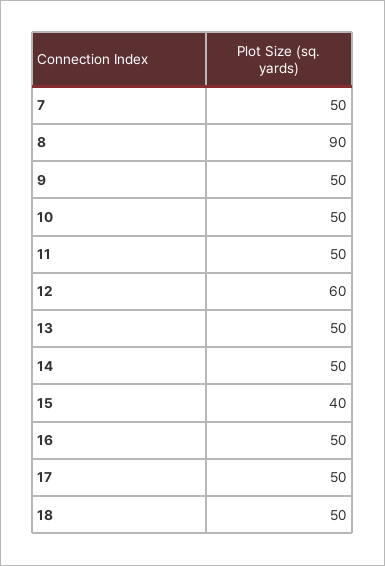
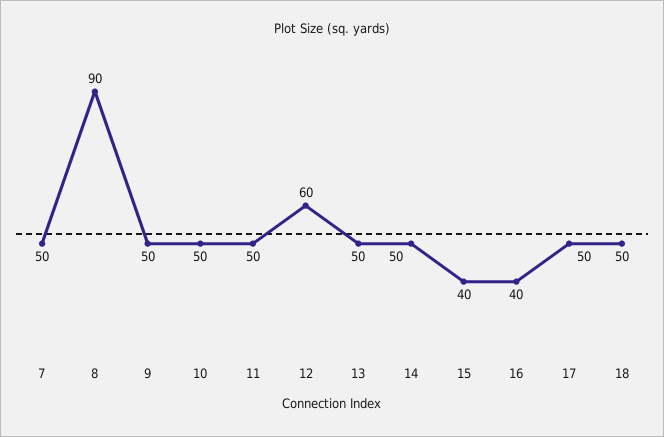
16: 50 -> 40

